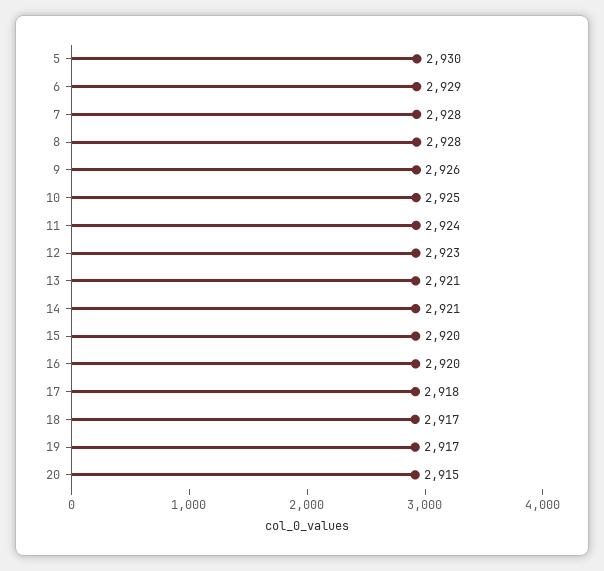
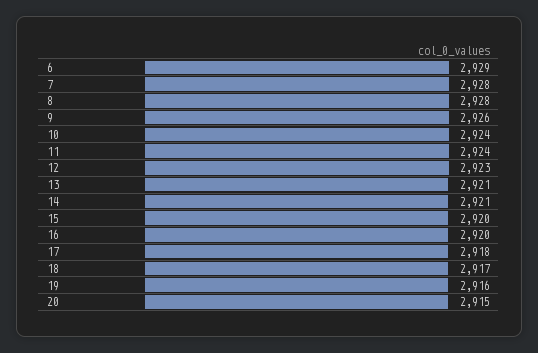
5: 2930 -> none
10: 2925 -> 2924
19: 2917 -> 2916

